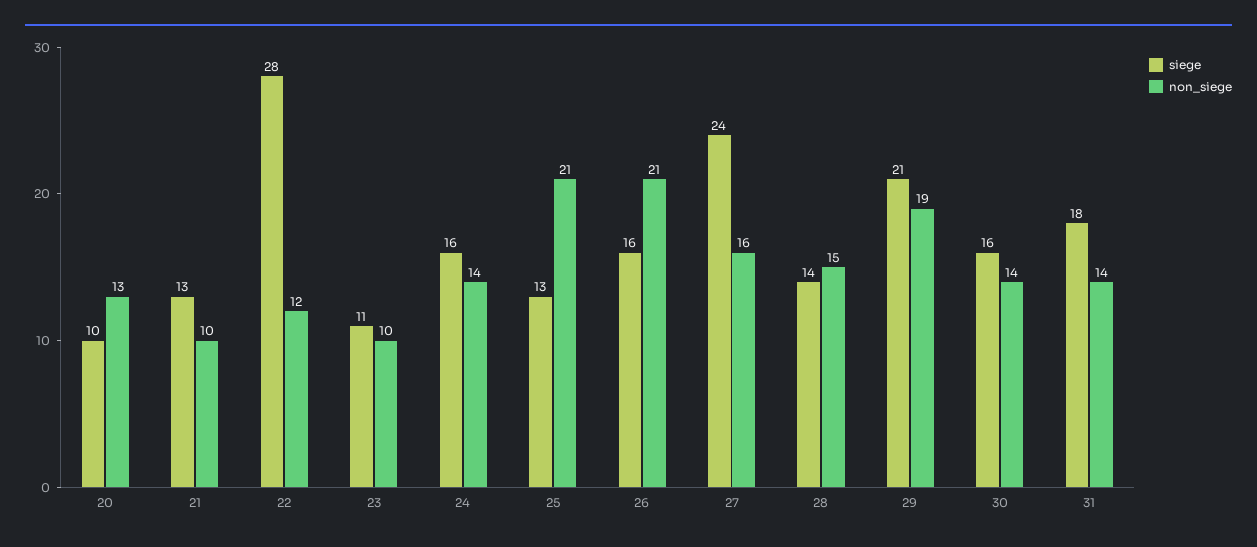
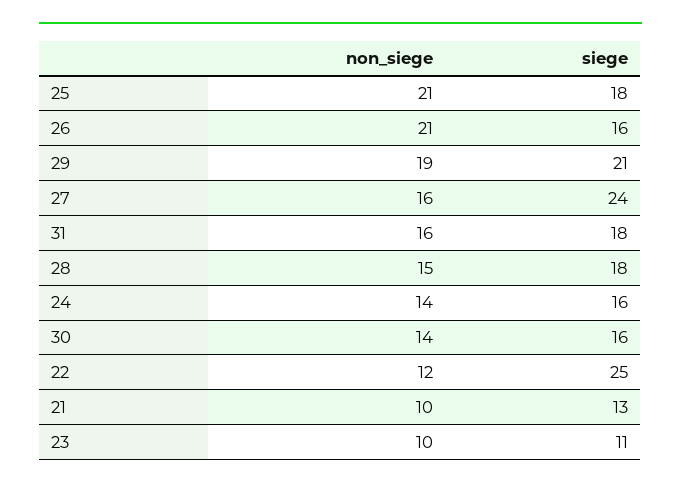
siege, 20: 10 -> none
non_siege, 20: 13 -> none
siege, 22: 28 -> 25
siege, 25: 13 -> 18
siege, 28: 14 -> 18
non_siege, 31: 14 -> 16

